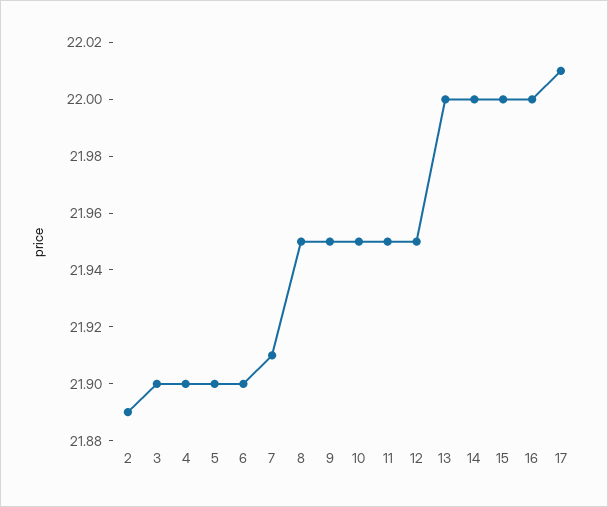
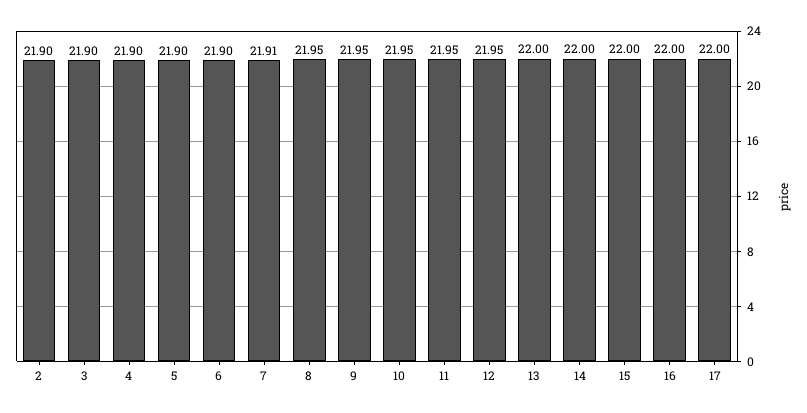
2: 21.89 -> 21.9
17: 22.01 -> 22

